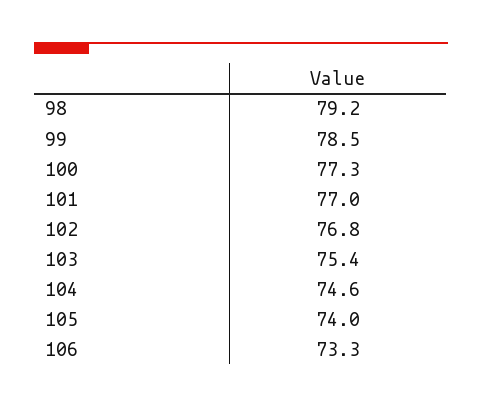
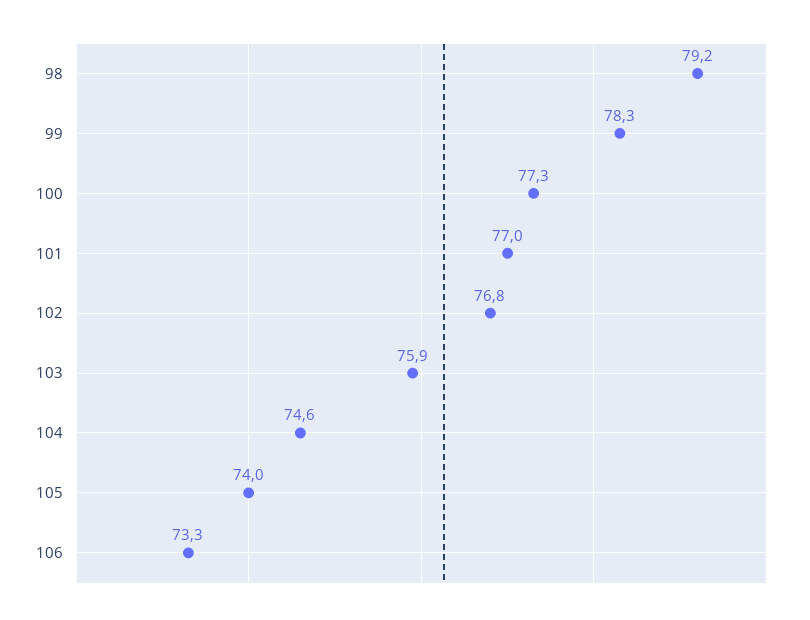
99: 78.5 -> 78.3
103: 75.4 -> 75.9

